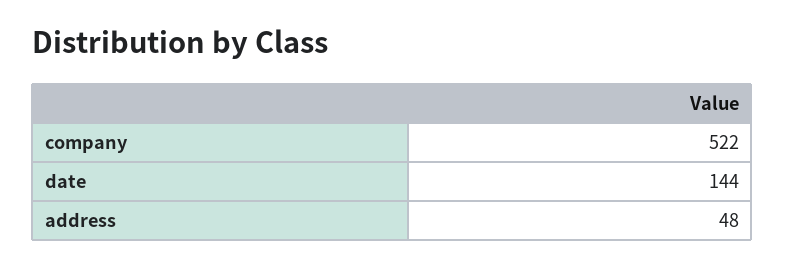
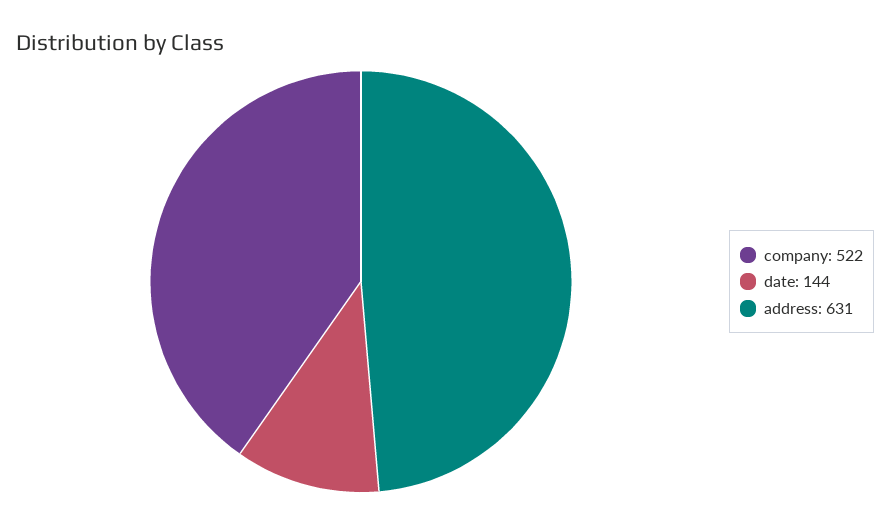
address: 48 -> 631

